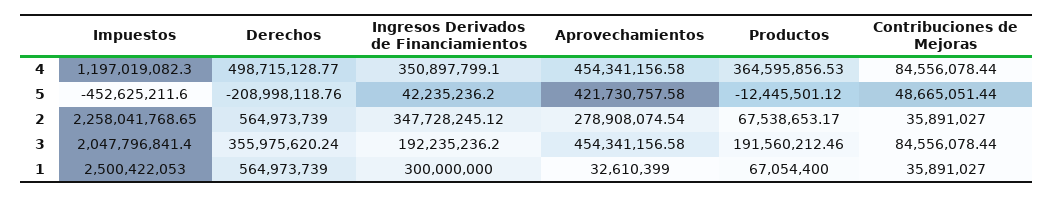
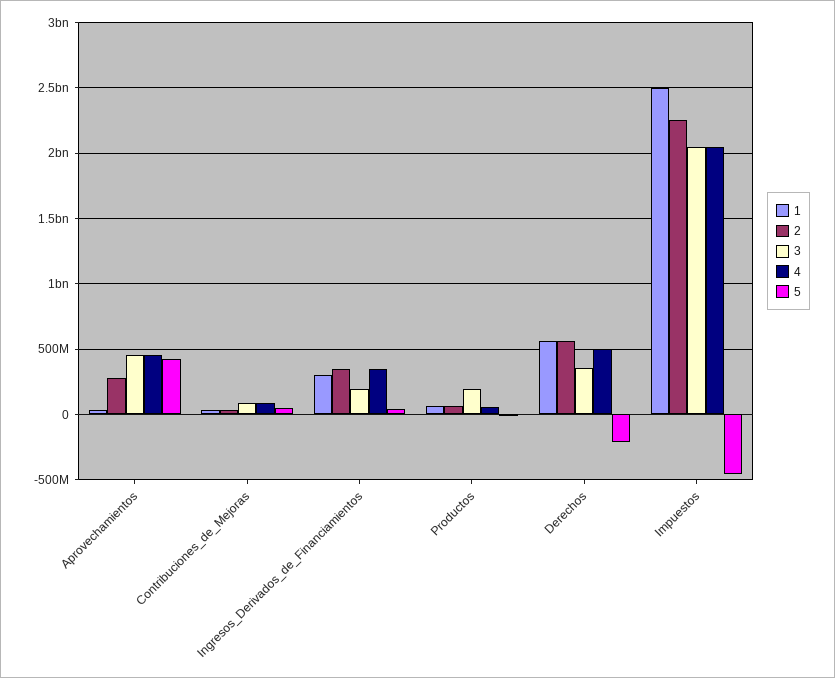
4, Impuestos: 1197019082.3 -> 2050000000
4, Productos: 364595856.53 -> 50000000

